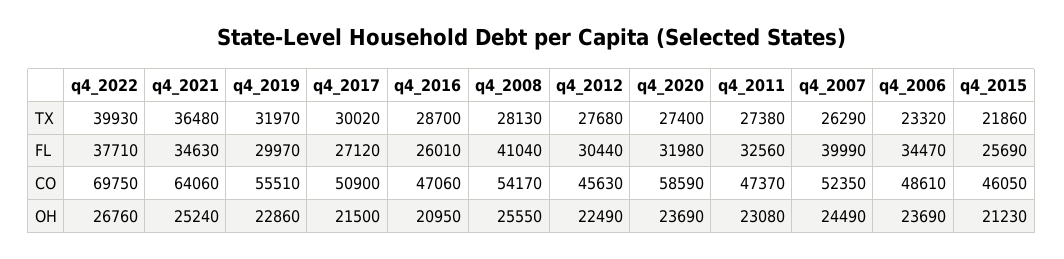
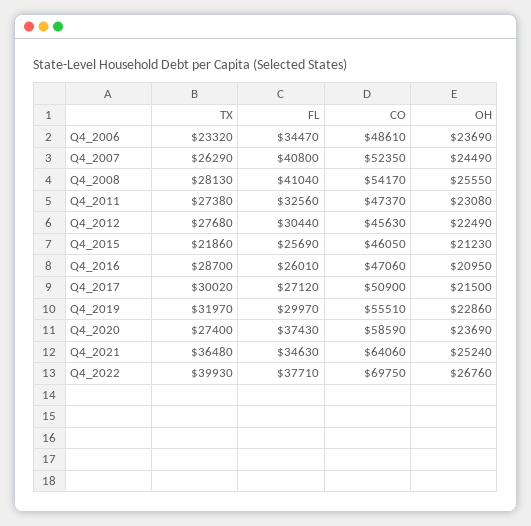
q4_2020, FL: 31980 -> 37430
q4_2007, FL: 39990 -> 40800

